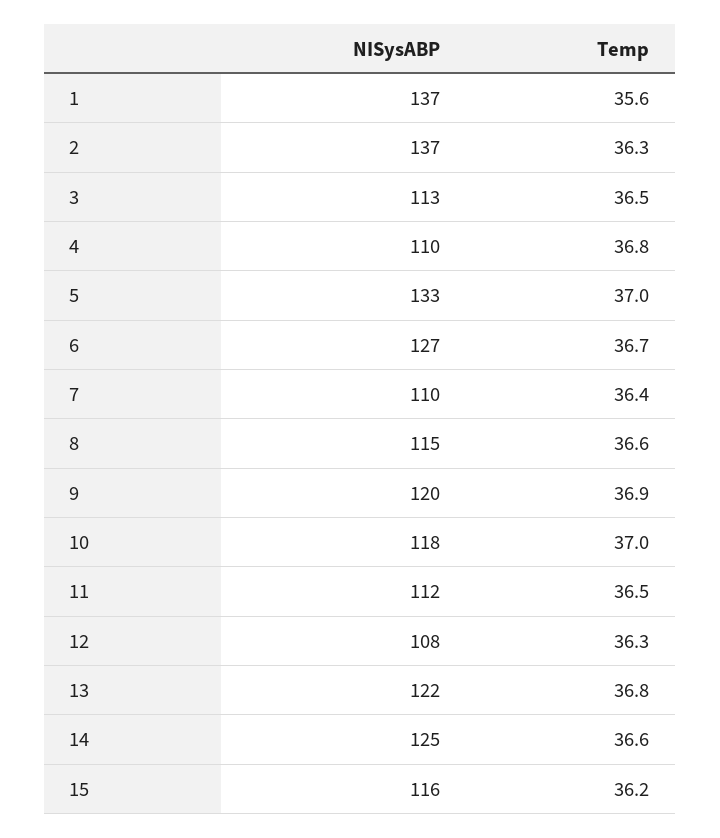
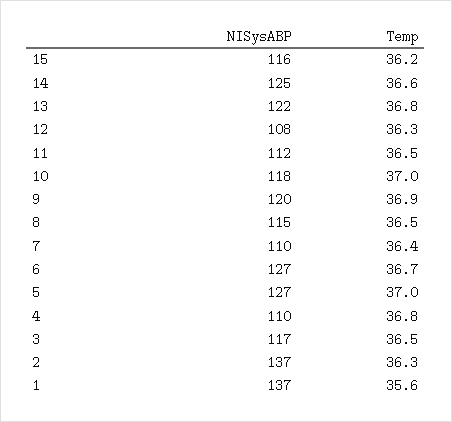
NISysABP, 3: 113 -> 117
NISysABP, 5: 133 -> 127
Temp, 8: 36.6 -> 36.5

